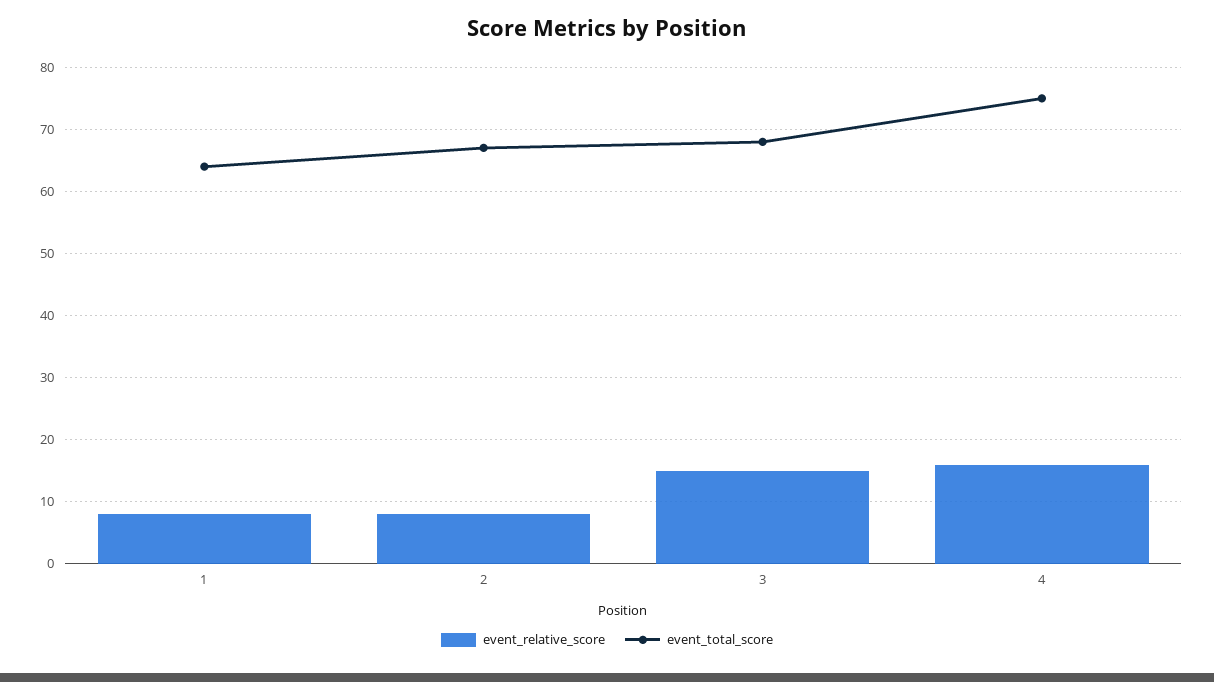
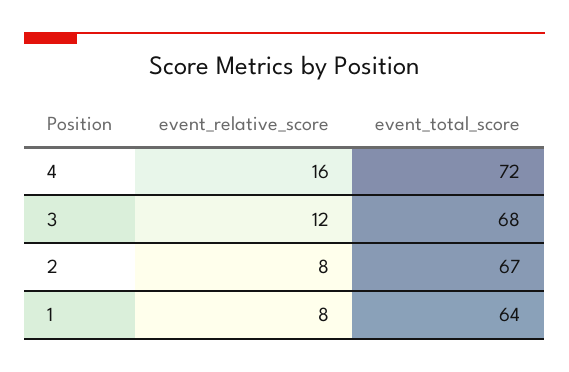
event_relative_score, 3: 15 -> 12
event_total_score, 4: 75 -> 72

